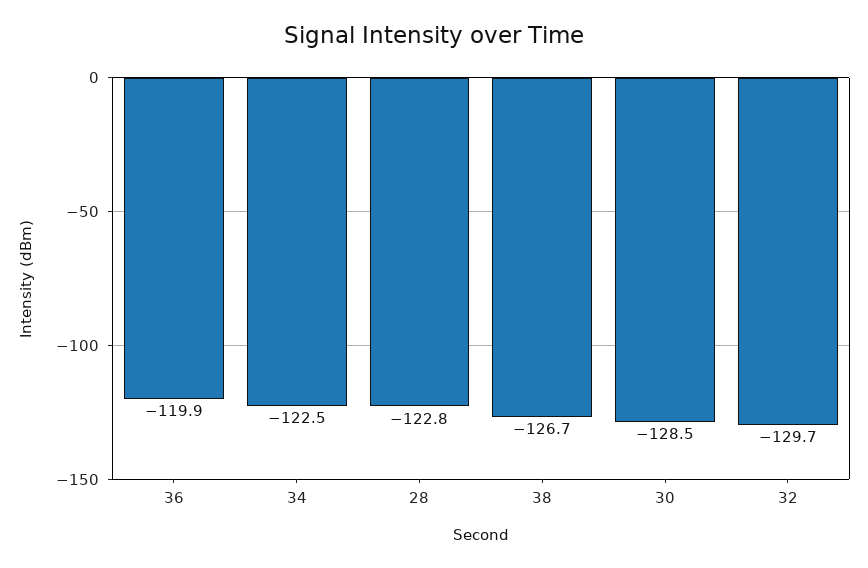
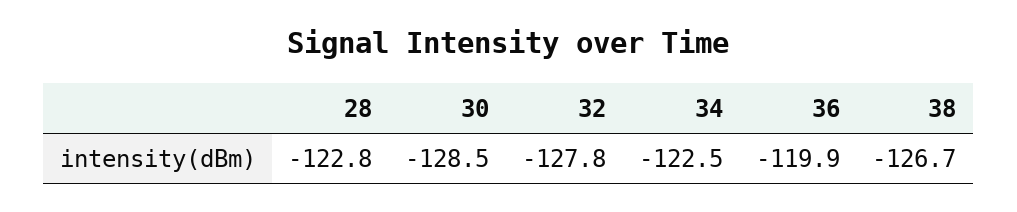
32: -129.7 -> -127.8

